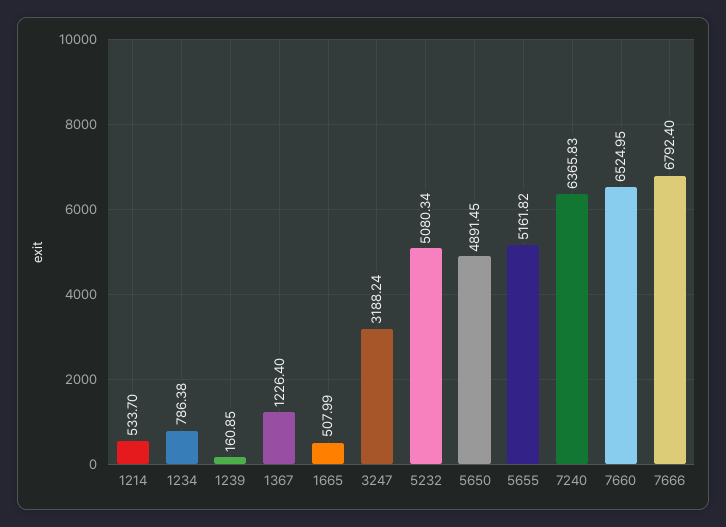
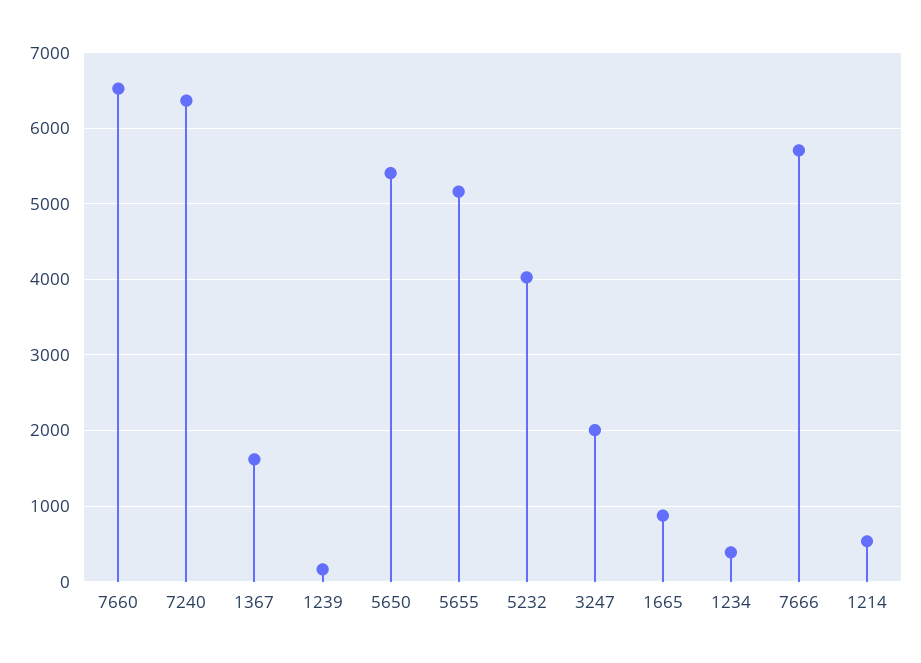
1234: 786.38 -> 400
1367: 1226.4 -> 1600
1665: 507.99 -> 900
3247: 3188.24 -> 2000
5232: 5080.34 -> 4000
5650: 4891.45 -> 5400
7666: 6792.4 -> 5700

